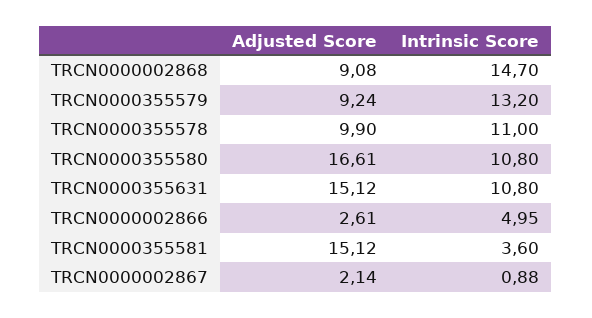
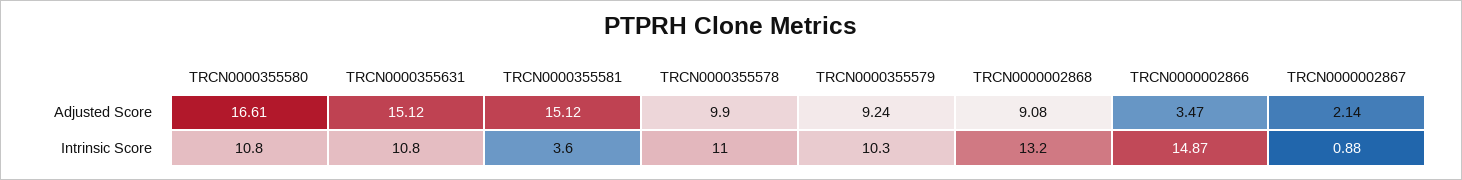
Intrinsic Score, TRCN0000002868: 14.7 -> 13.2
Intrinsic Score, TRCN0000355579: 13.2 -> 10.3
Adjusted Score, TRCN0000002866: 2.61 -> 3.47
Intrinsic Score, TRCN0000002866: 4.95 -> 14.87

